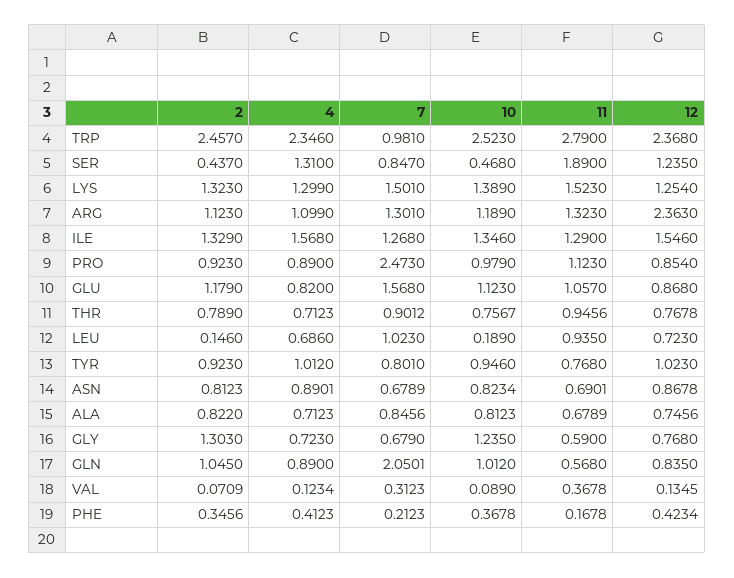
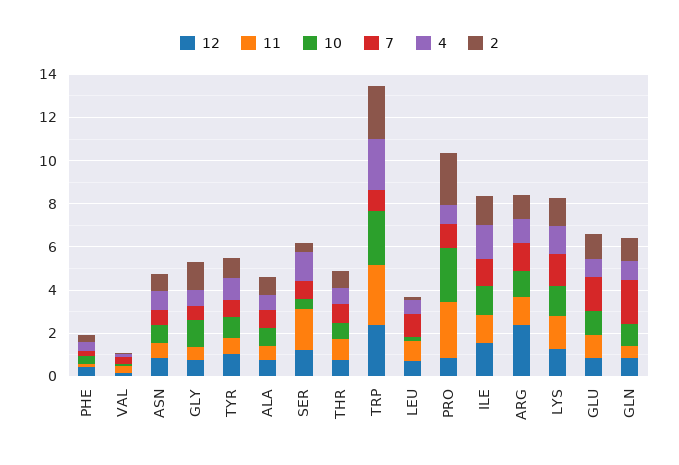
2, PRO: 0.923 -> 2.5
7, PRO: 2.473 -> 1
10, PRO: 0.979 -> 2.5
11, PRO: 1.123 -> 2.5

